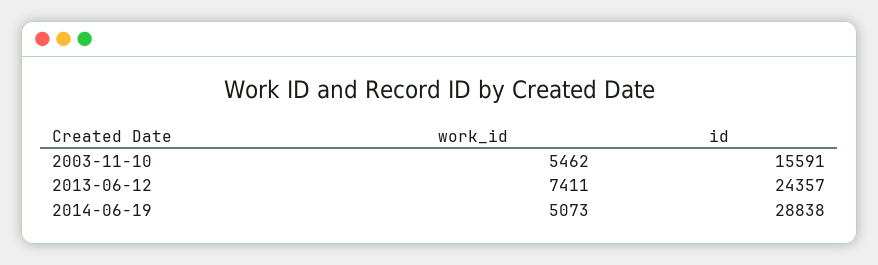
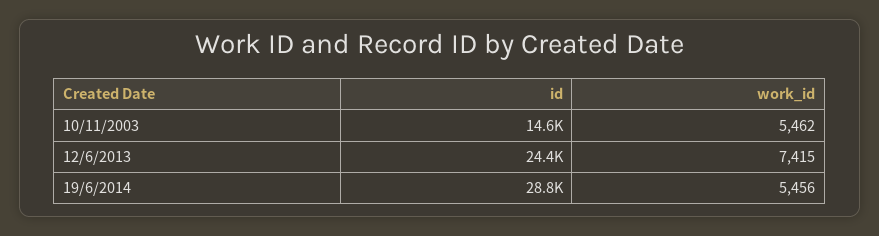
id, 2003-11-10: 15591 -> 14600
work_id, 2013-06-12: 7411 -> 7415
work_id, 2014-06-19: 5073 -> 5456

